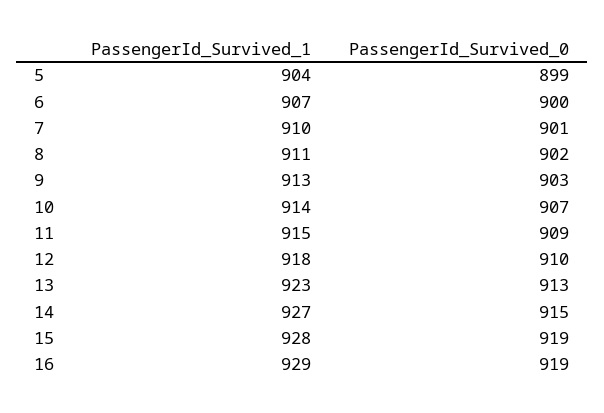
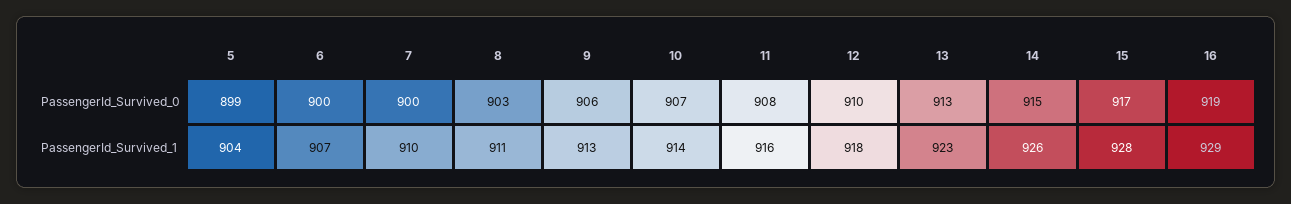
PassengerId_Survived_0, 7: 901 -> 900
PassengerId_Survived_0, 8: 902 -> 903
PassengerId_Survived_0, 9: 903 -> 906
PassengerId_Survived_1, 11: 915 -> 916
PassengerId_Survived_0, 11: 909 -> 908
PassengerId_Survived_1, 14: 927 -> 926
PassengerId_Survived_0, 15: 919 -> 917

